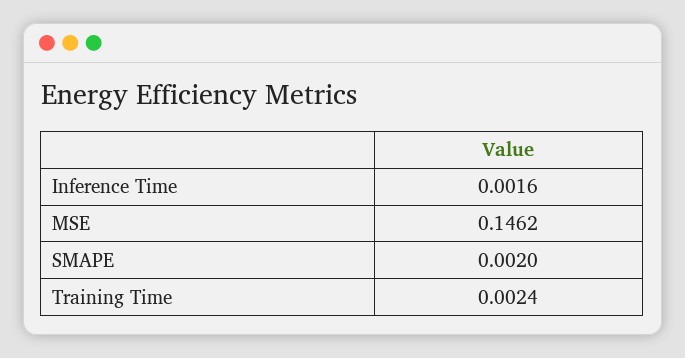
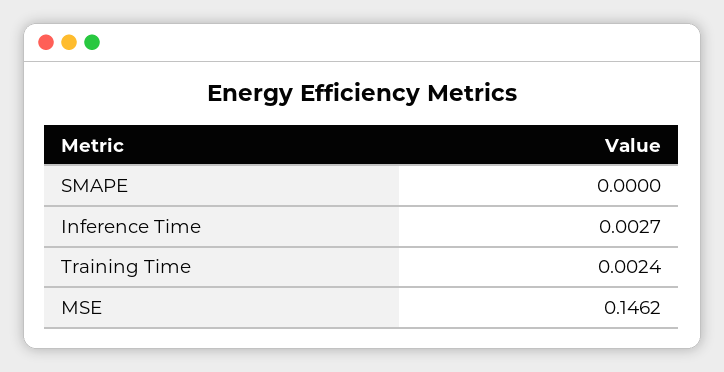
Inference Time: 0.0016 -> 0.0027
SMAPE: 0.002 -> 0

